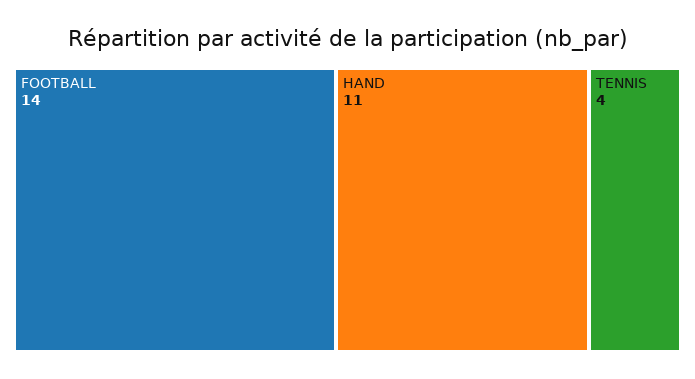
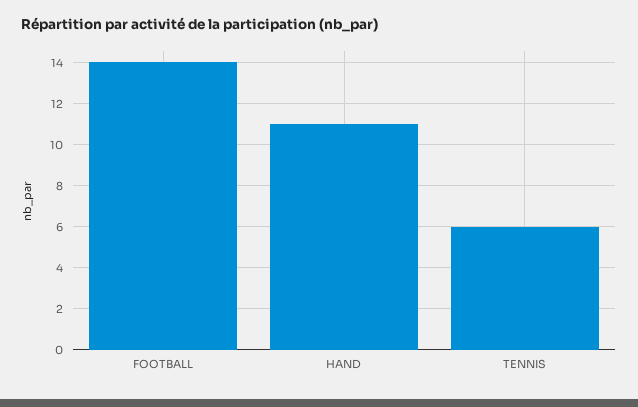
TENNIS: 4 -> 6

